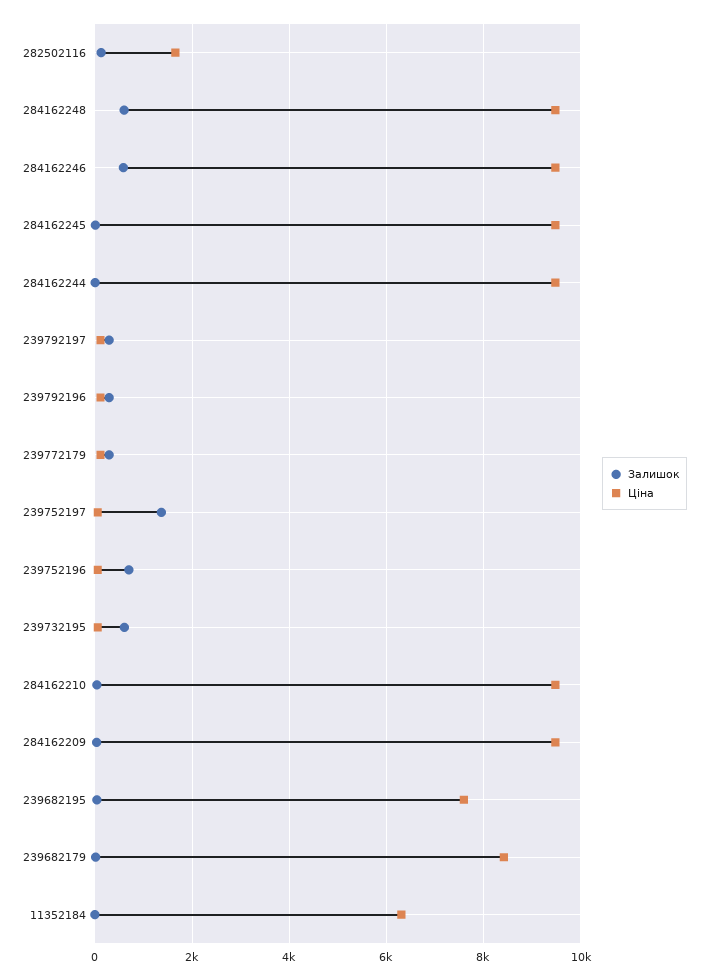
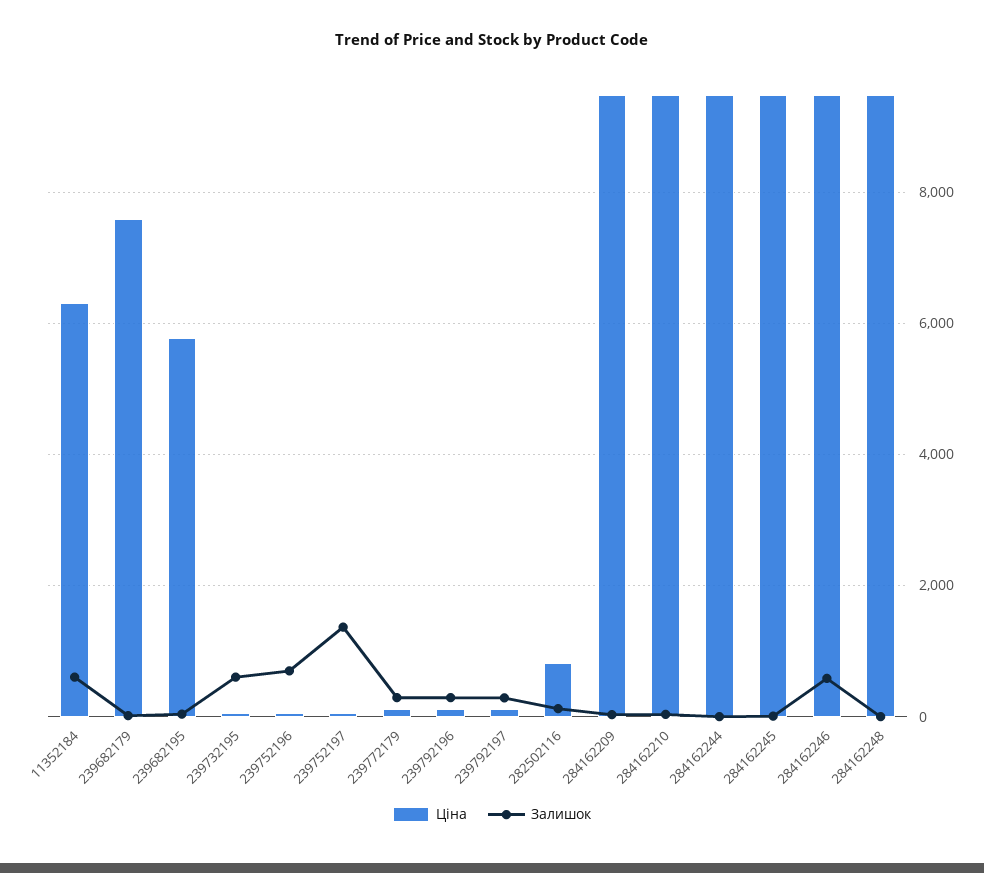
Ціна, 282502116: 1600 -> 800
Залишок, 284162248: 600 -> 0
Ціна, 239682195: 7600 -> 5800
Ціна, 239682179: 8400 -> 7600
Залишок, 11352184: 0 -> 600

